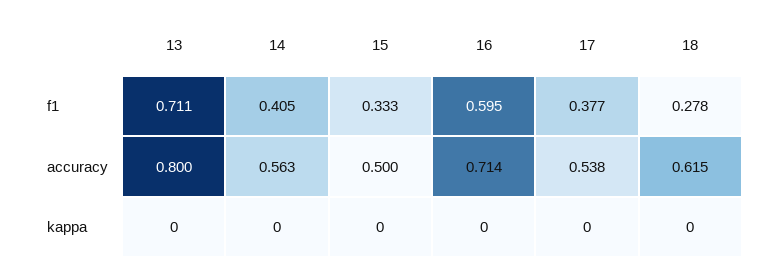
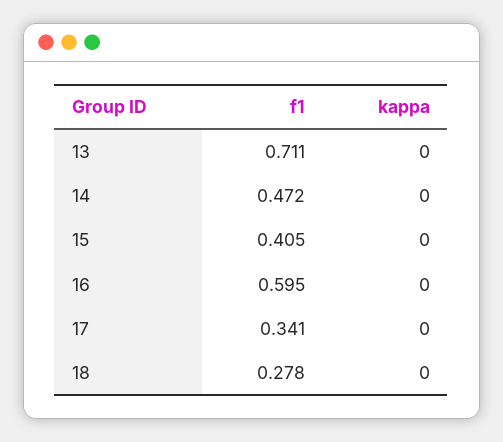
14, f1: 0.405 -> 0.472
15, f1: 0.333 -> 0.405
17, f1: 0.377 -> 0.341
13, accuracy: 0.8 -> none
14, accuracy: 0.563 -> none
15, accuracy: 0.5 -> none
16, accuracy: 0.714 -> none
17, accuracy: 0.538 -> none
18, accuracy: 0.615 -> none

